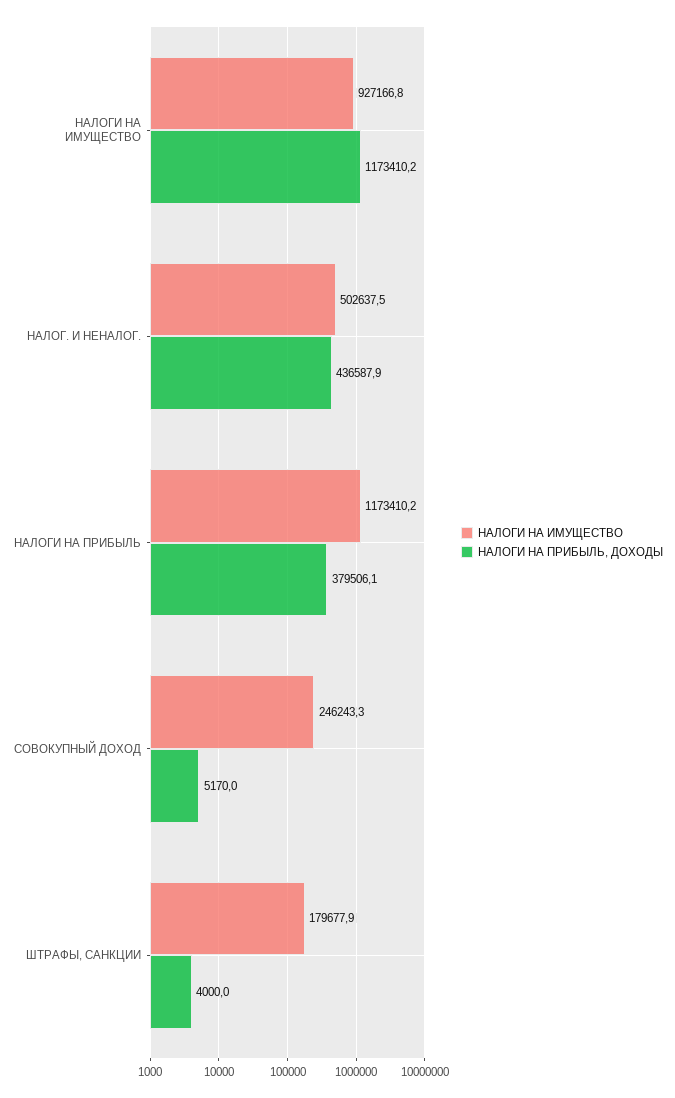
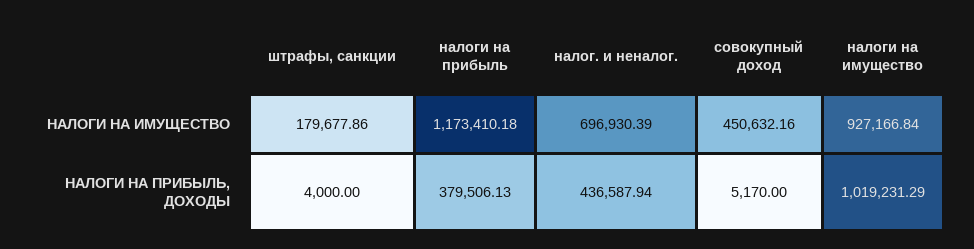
НАЛОГИ НА ПРИБЫЛЬ, ДОХОДЫ, НАЛОГИ НА ИМУЩЕСТВО: 1173410.2 -> 1019231.29
НАЛОГИ НА ИМУЩЕСТВО, НАЛОГ. И НЕНАЛОГ.: 502637.5 -> 696930.39
НАЛОГИ НА ИМУЩЕСТВО, СОВОКУПНЫЙ ДОХОД: 246243.3 -> 450632.16

